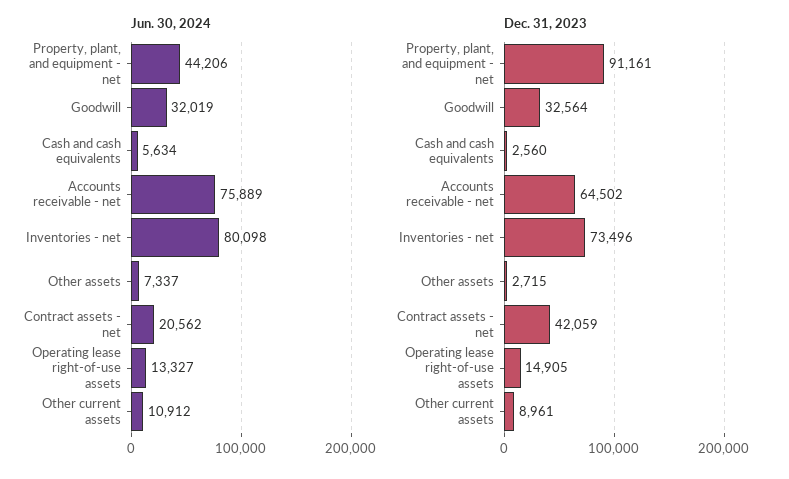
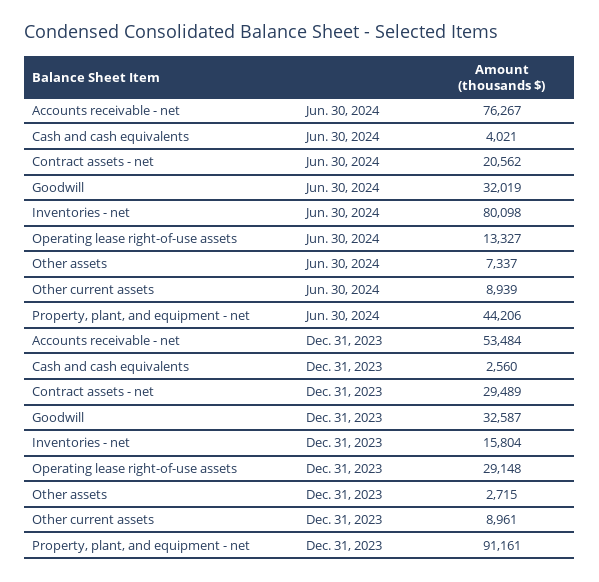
Jun. 30, 2024, Cash and cash equivalents: 5634 -> 4021
Jun. 30, 2024, Accounts receivable - net: 75889 -> 76267
Jun. 30, 2024, Other current assets: 10912 -> 8939
Dec. 31, 2023, Goodwill: 32564 -> 32587
Dec. 31, 2023, Accounts receivable - net: 64502 -> 53484
Dec. 31, 2023, Inventories - net: 73496 -> 15804
Dec. 31, 2023, Contract assets - net: 42059 -> 29489
Dec. 31, 2023, Operating lease right-of-use assets: 14905 -> 29148

